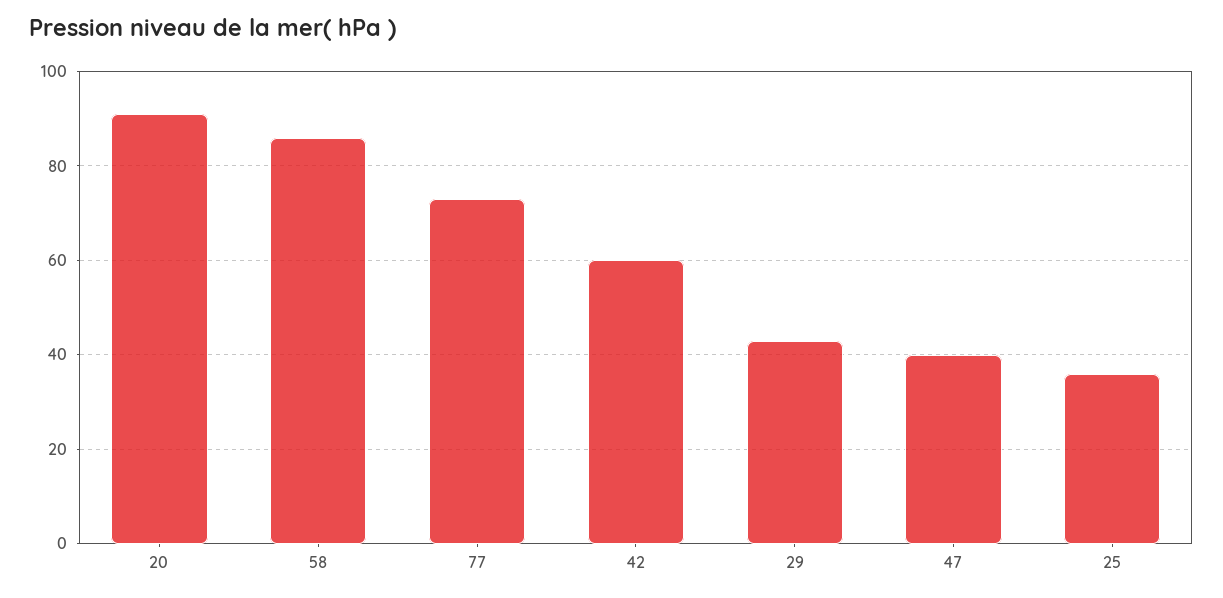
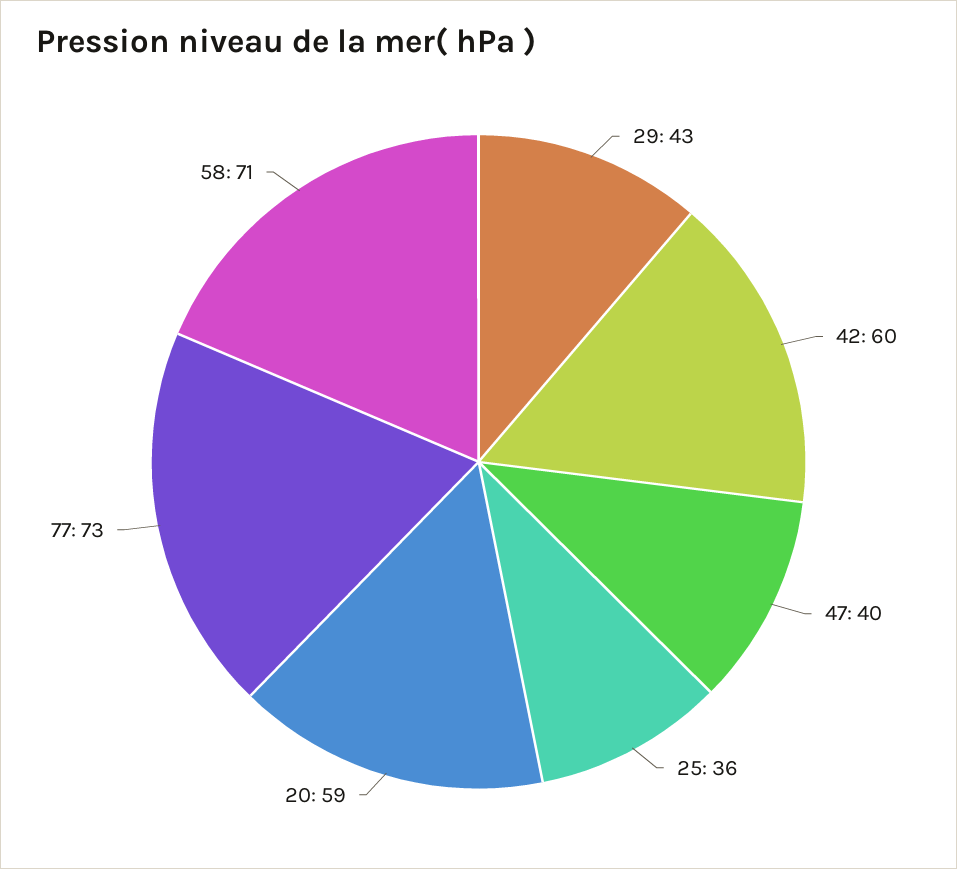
20: 90 -> 59
58: 85 -> 71

